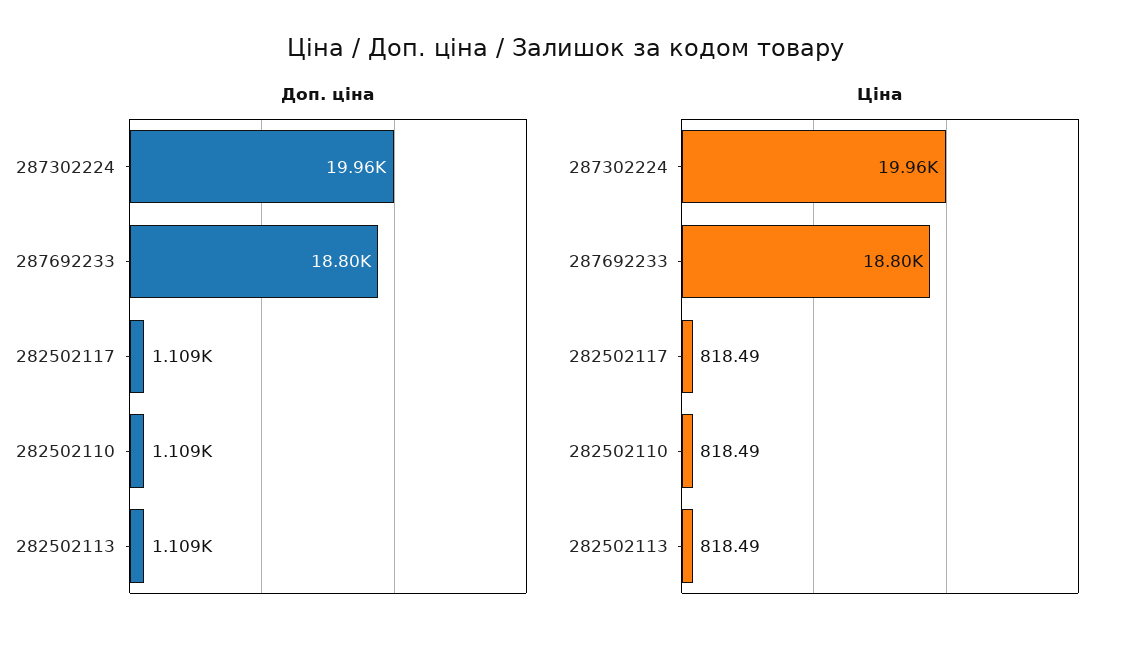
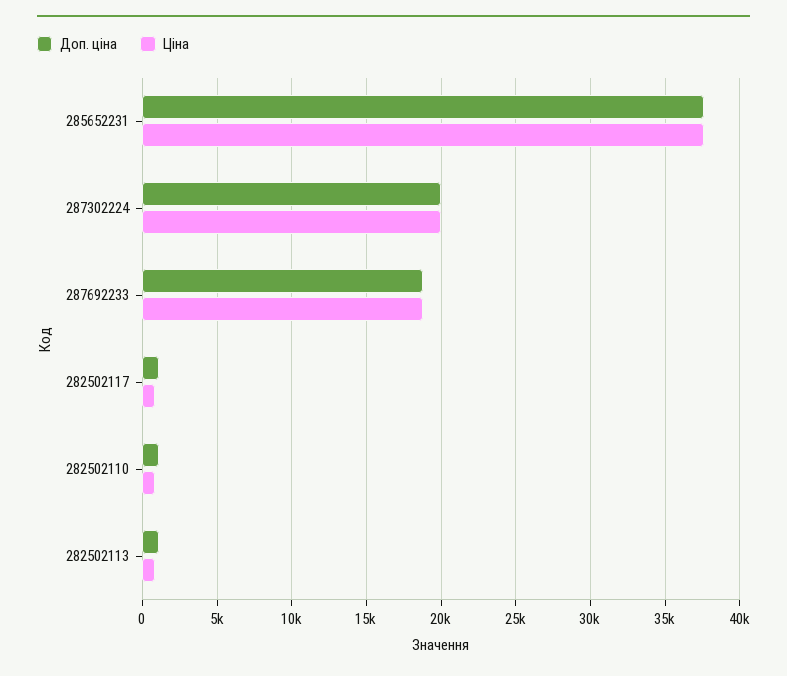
Доп. ціна, 285652231: none -> 37500
Ціна, 285652231: none -> 37500

